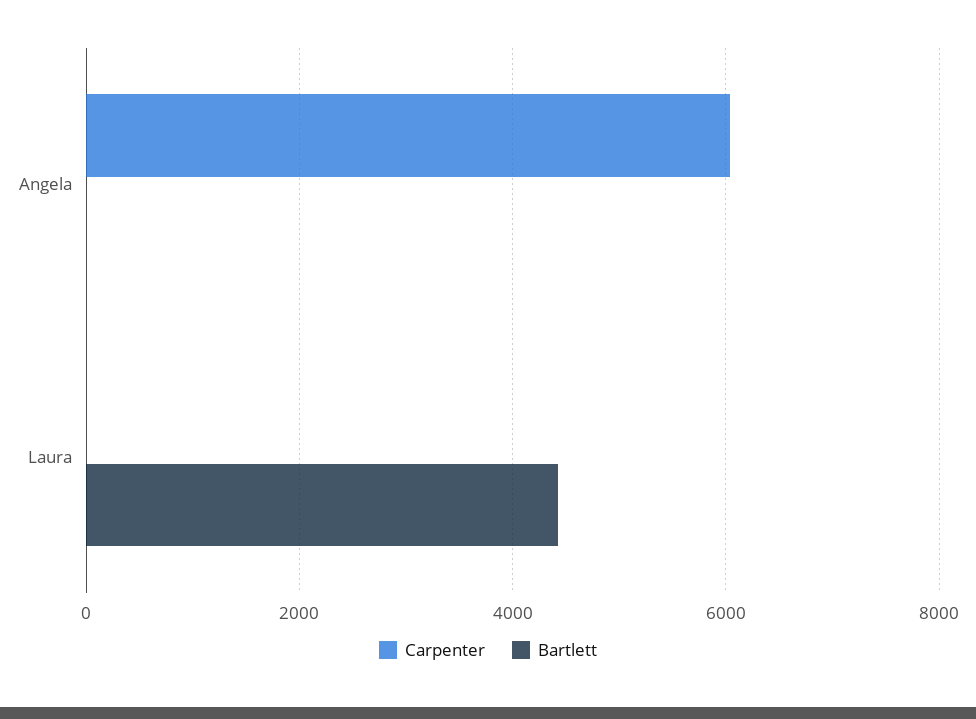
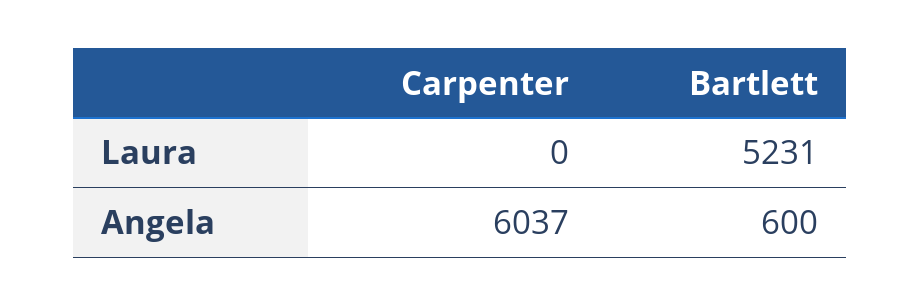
Bartlett, Angela: 0 -> 600
Bartlett, Laura: 4400 -> 5231

